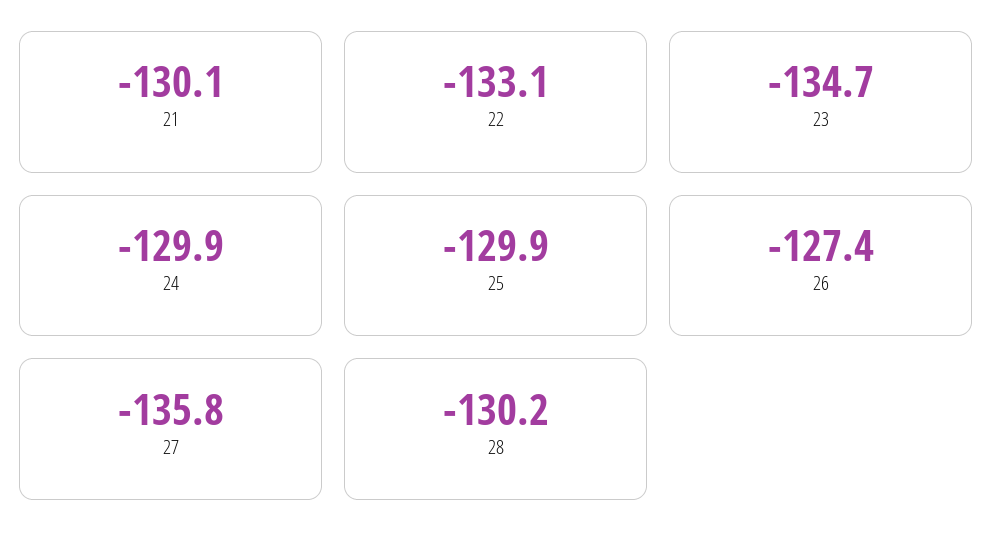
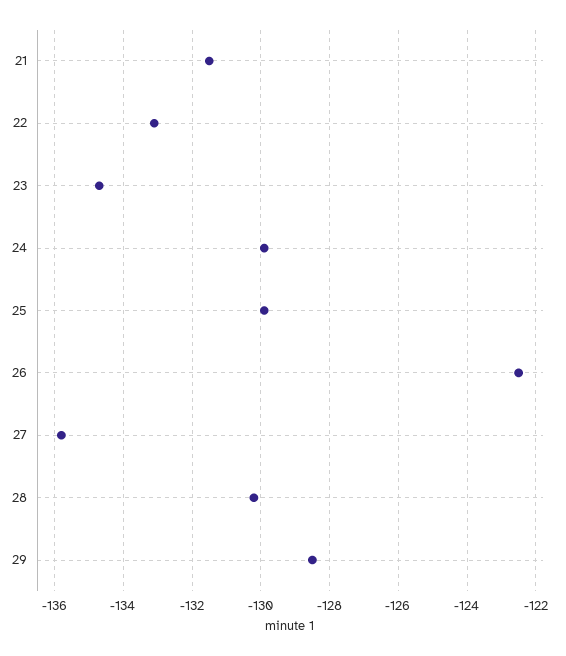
21: -130.1 -> -131.5
26: -127.4 -> -122.5
29: none -> -128.5

